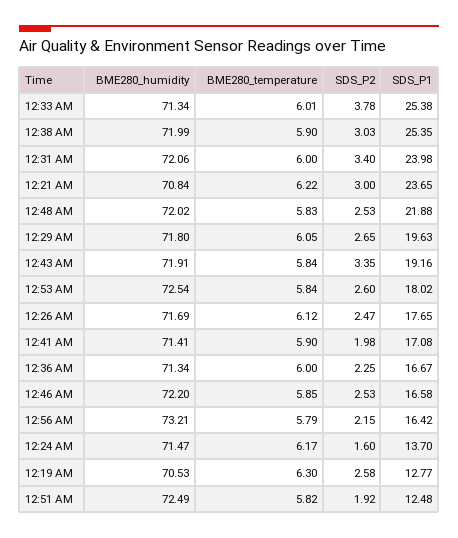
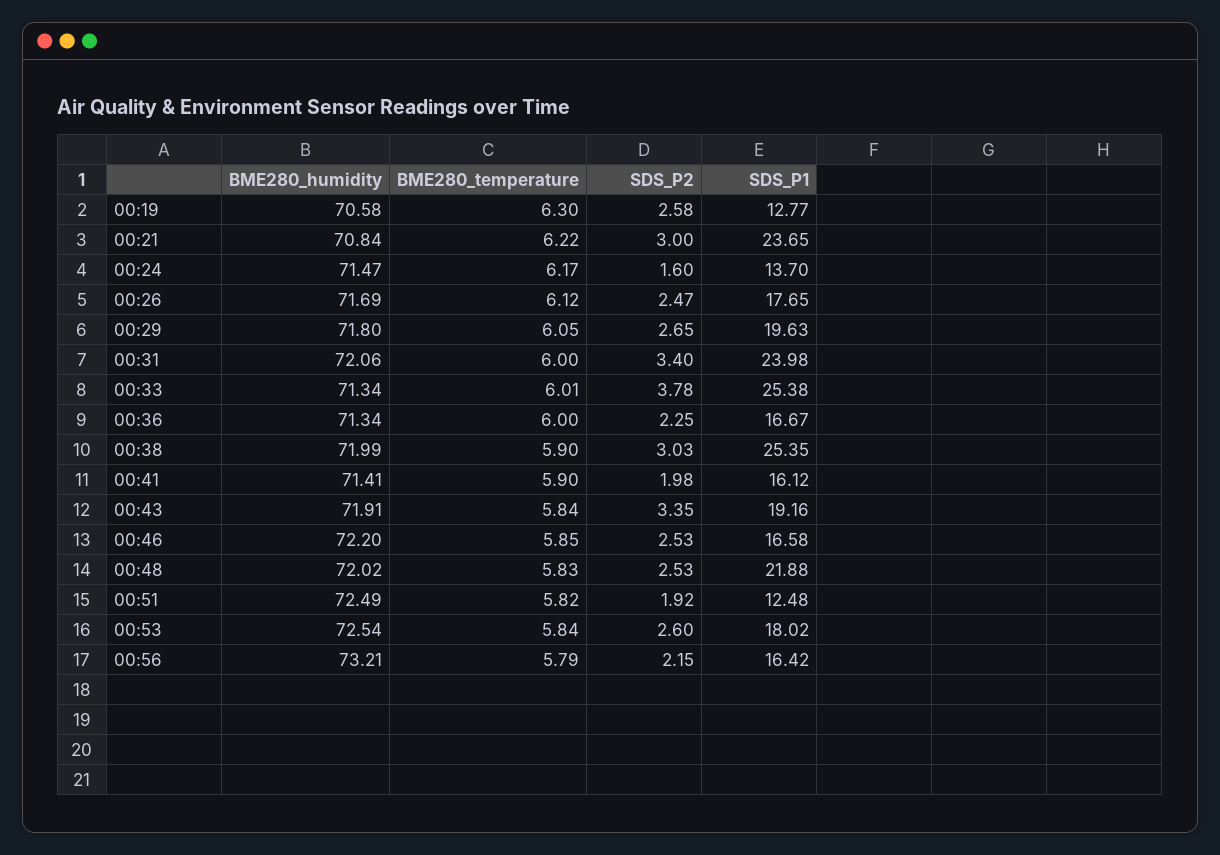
SDS_P1, 12:41 AM: 17.08 -> 16.12
BME280_humidity, 12:19 AM: 70.53 -> 70.58

